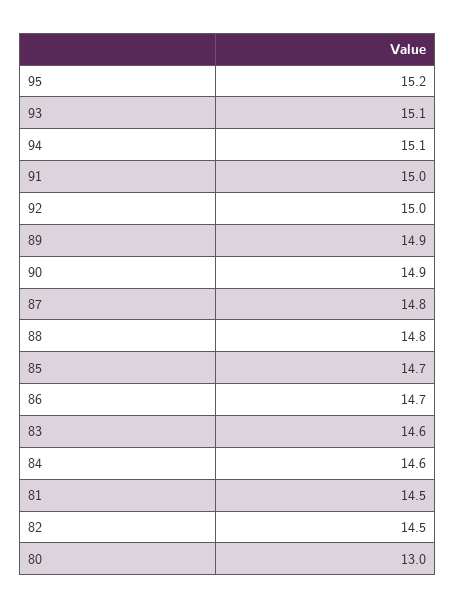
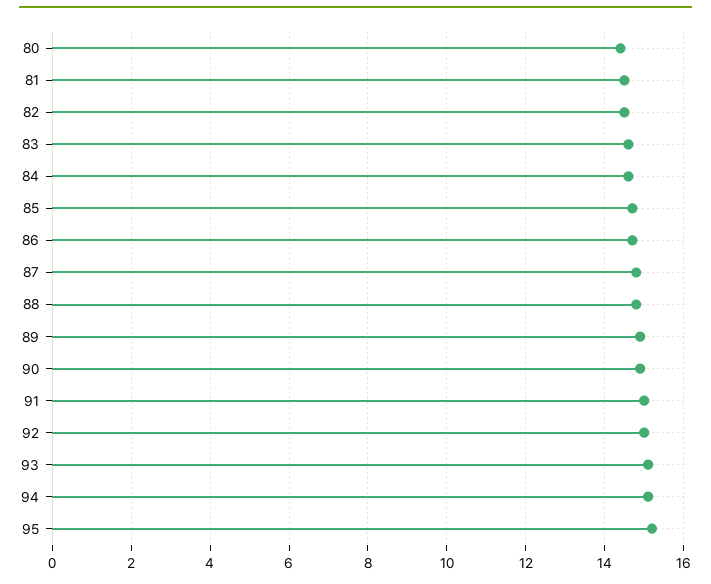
80: 13 -> 14.5

